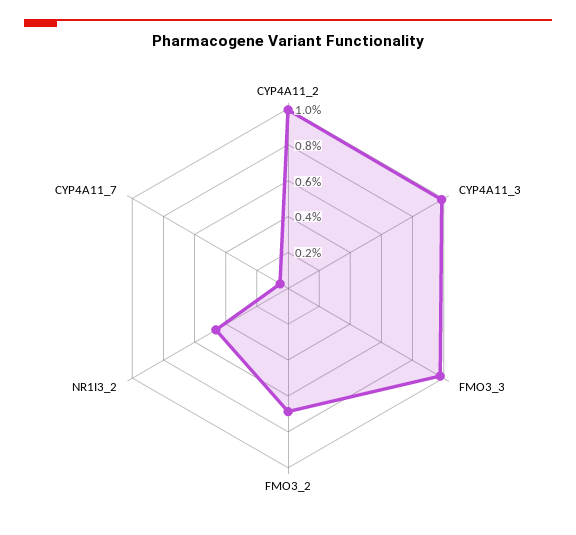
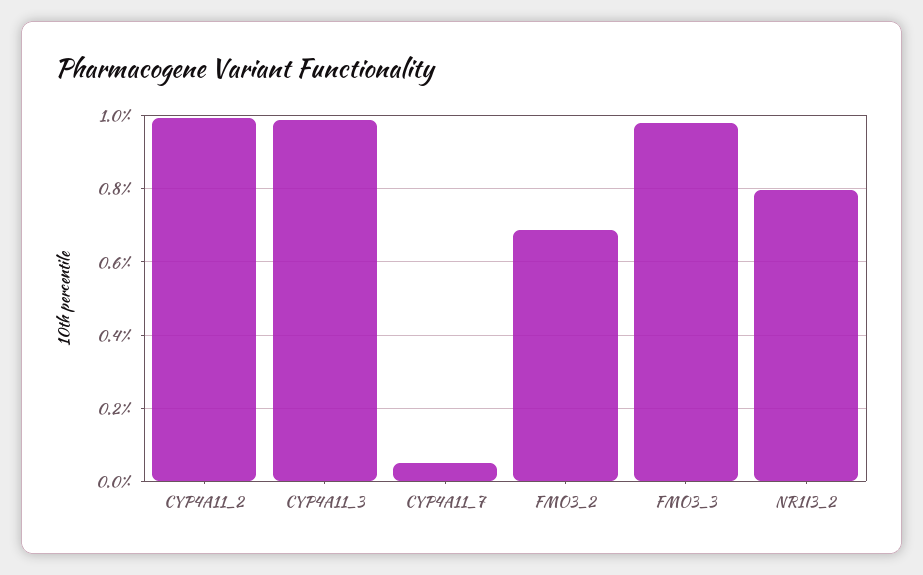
NR1I3_2: 0.45 -> 0.8

